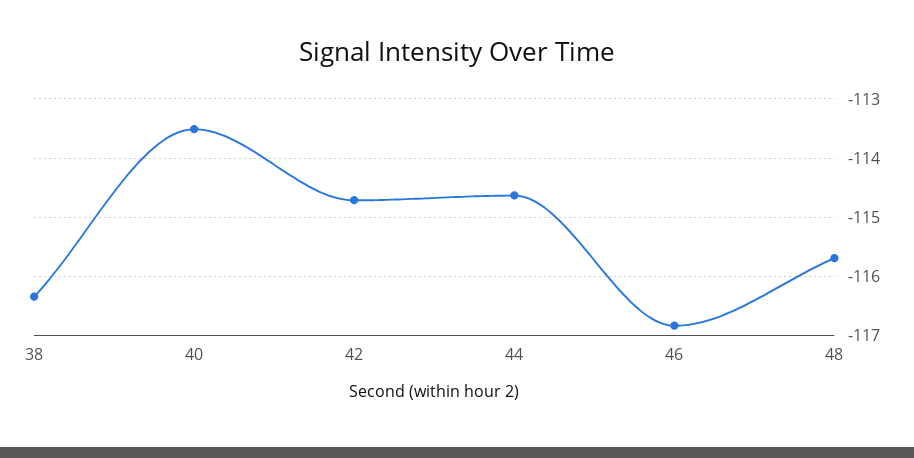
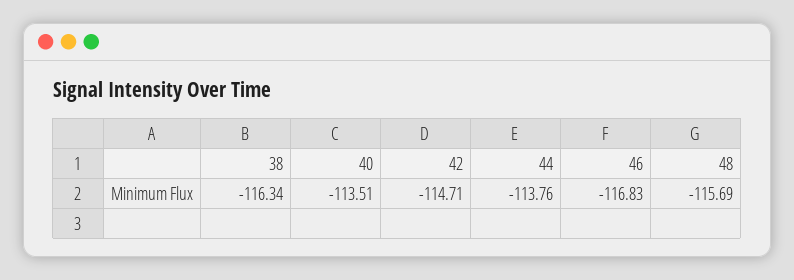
44: -114.6 -> -113.76

